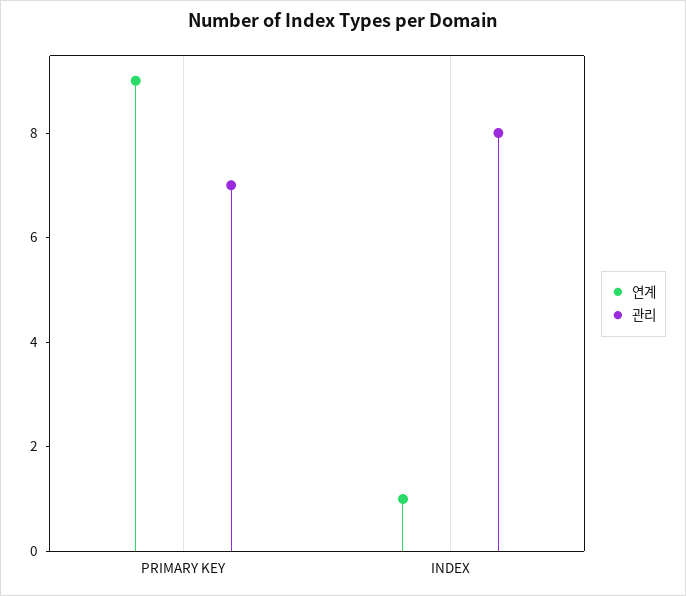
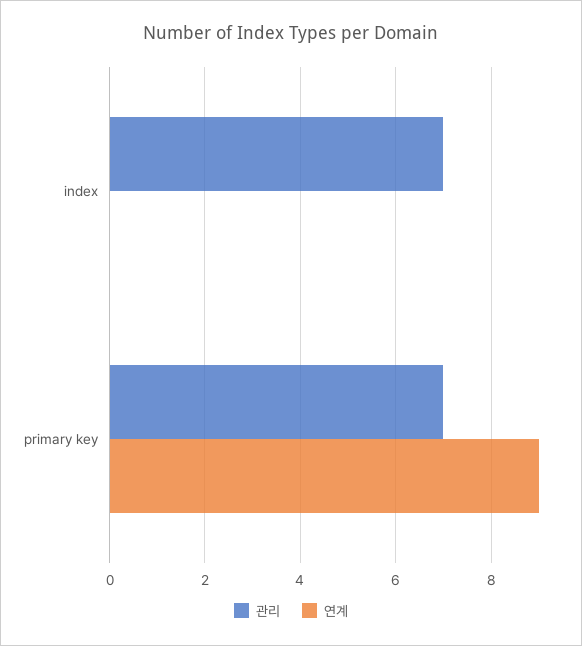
연계, INDEX: 1 -> 0
관리, INDEX: 8 -> 7

